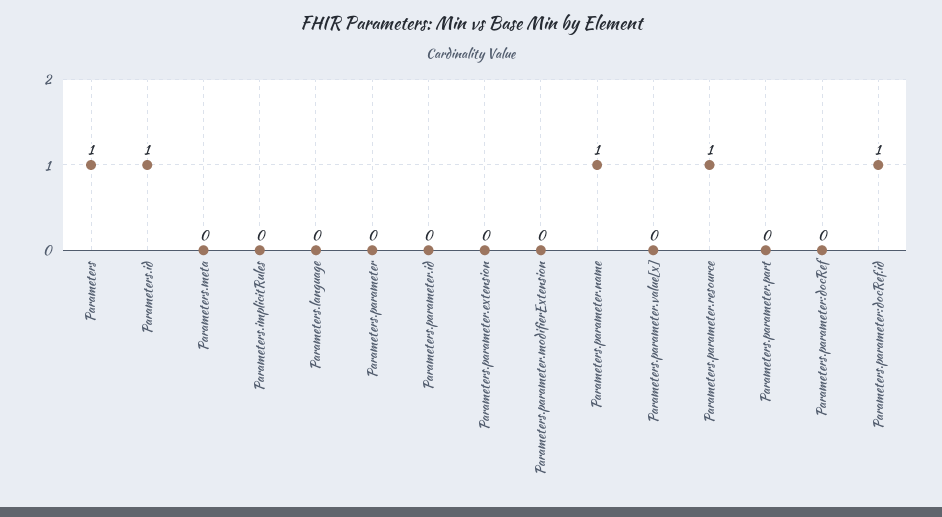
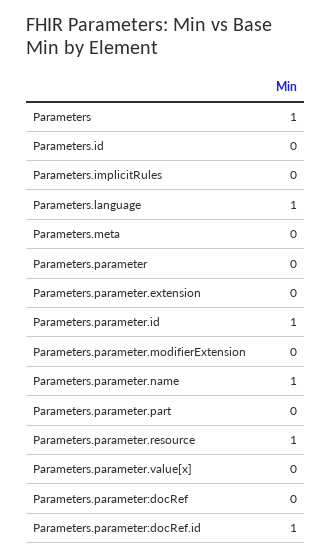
Parameters.id: 1 -> 0
Parameters.language: 0 -> 1
Parameters.parameter.id: 0 -> 1

